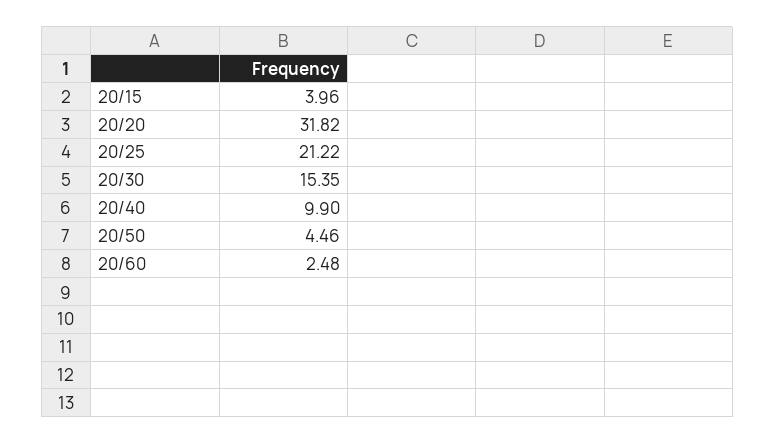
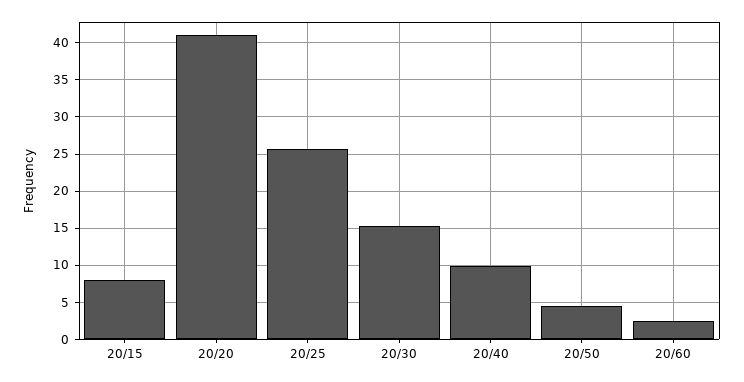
20/15: 3.96 -> 8
20/20: 31.82 -> 41
20/25: 21.22 -> 26

